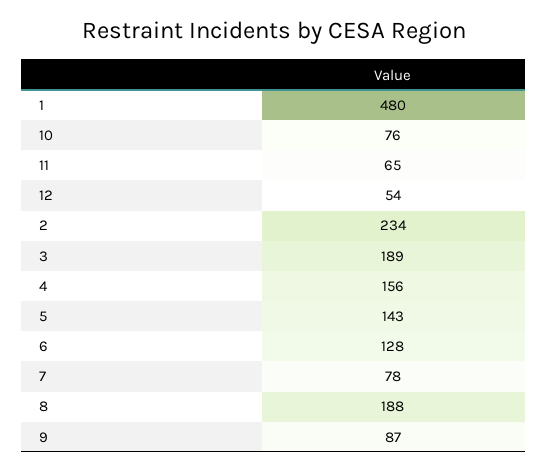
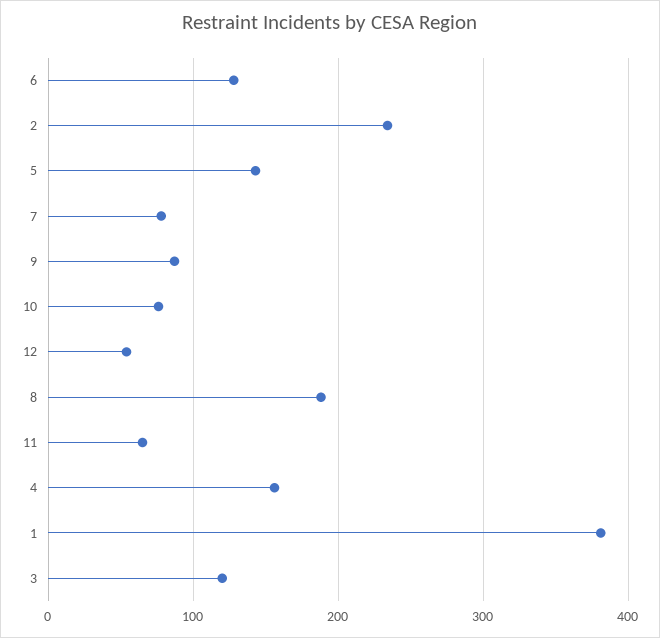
1: 480 -> 380
3: 189 -> 120

